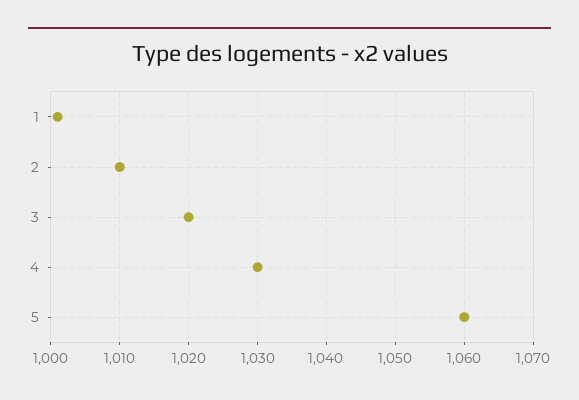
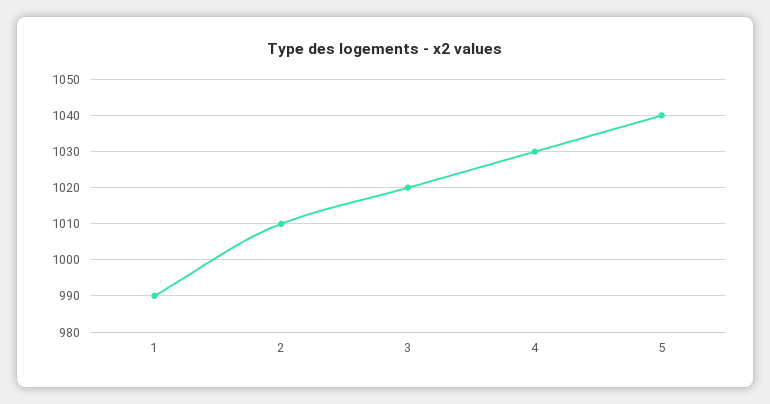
1: 1001 -> 990
5: 1060 -> 1040

